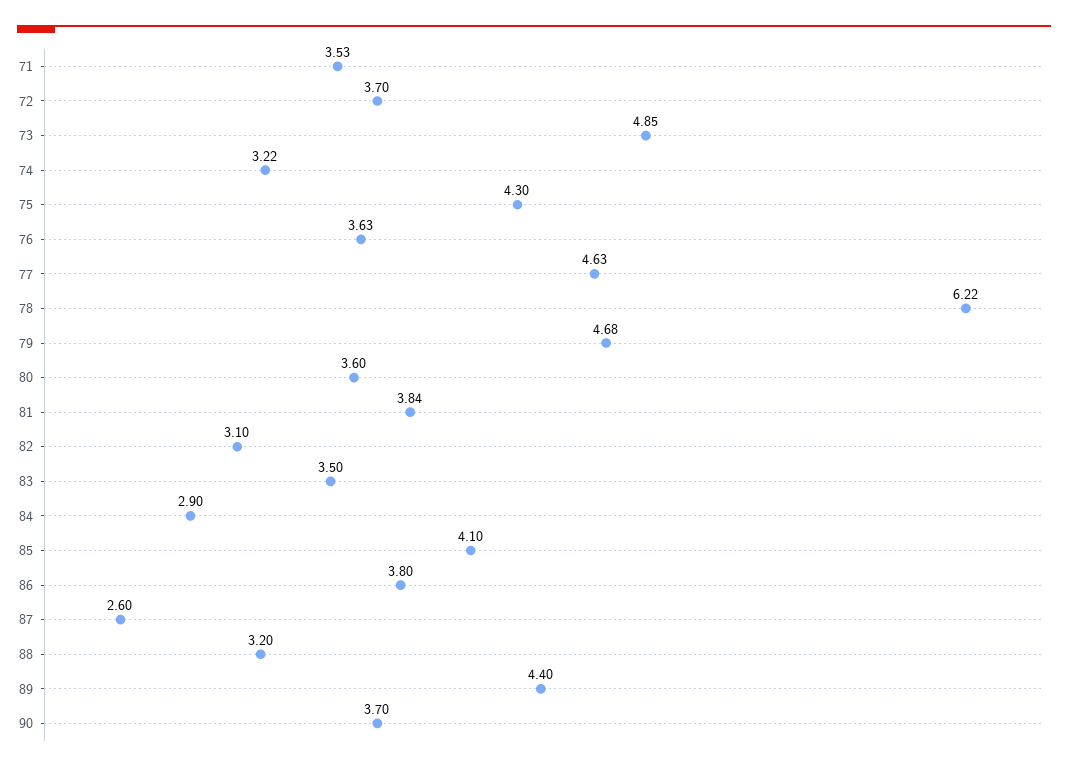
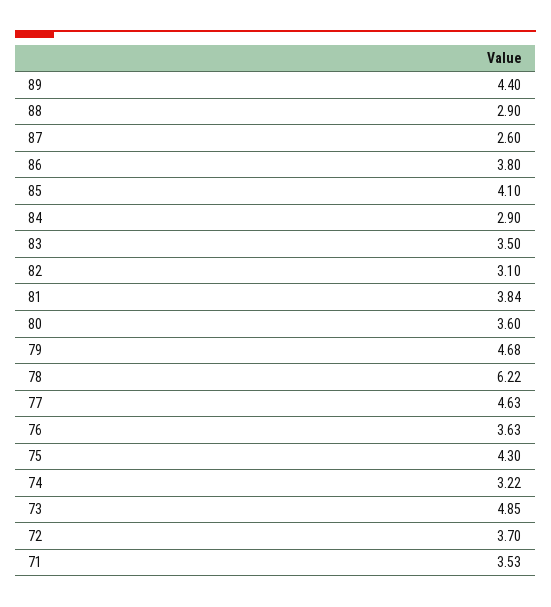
88: 3.2 -> 2.9
90: 3.7 -> none

